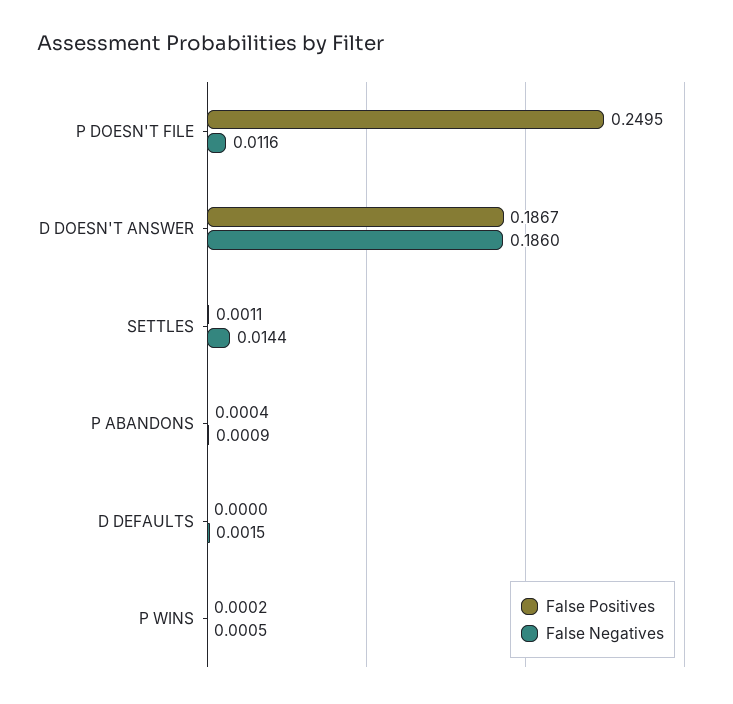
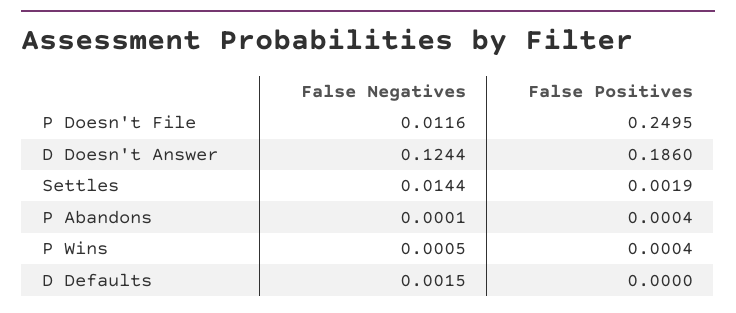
False Positives, D DOESN'T ANSWER: 0.1867 -> 0.186
False Negatives, D DOESN'T ANSWER: 0.186 -> 0.1244
False Positives, SETTLES: 0.0011 -> 0.0019
False Negatives, P ABANDONS: 0.0009 -> 0.0001
False Positives, P WINS: 0.0002 -> 0.0004

